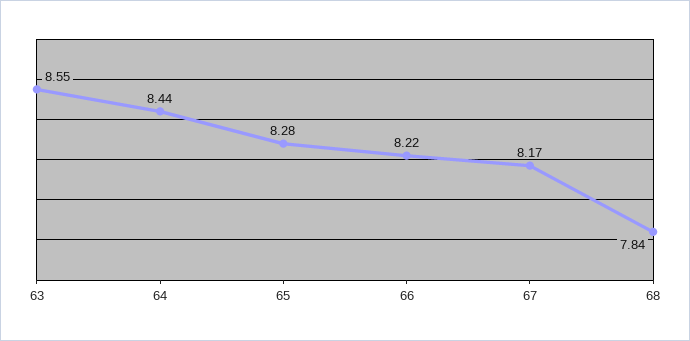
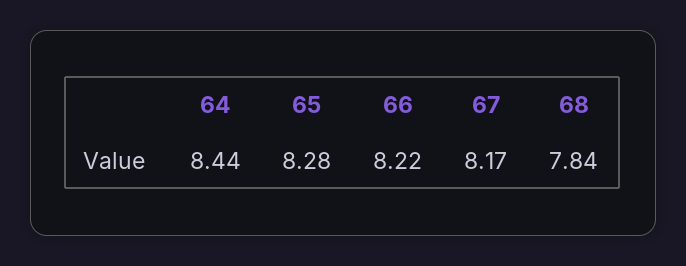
63: 8.55 -> none

